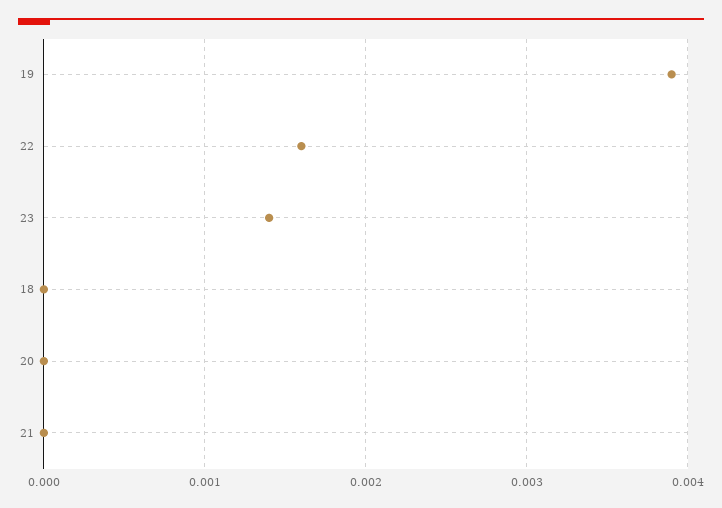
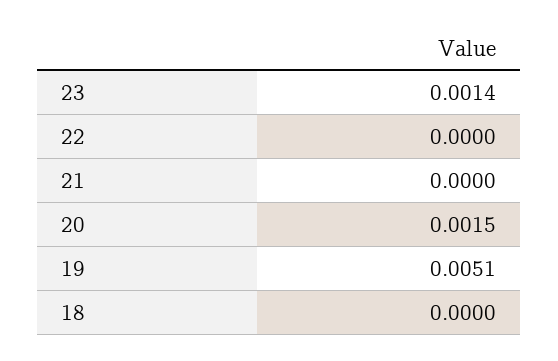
19: 0.0039 -> 0.0051
22: 0.0016 -> 0
20: 0 -> 0.0015

